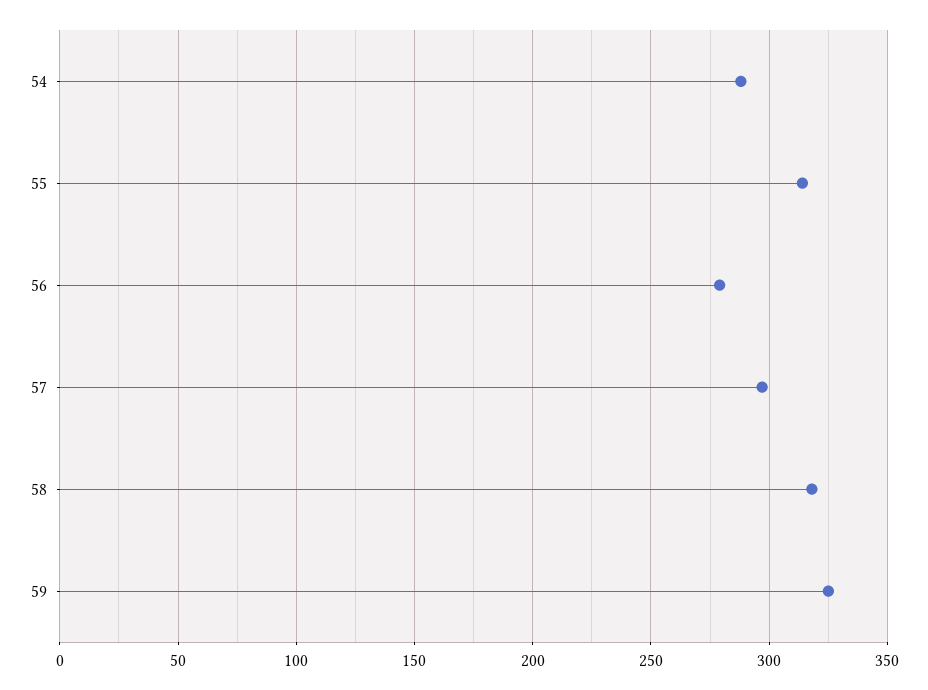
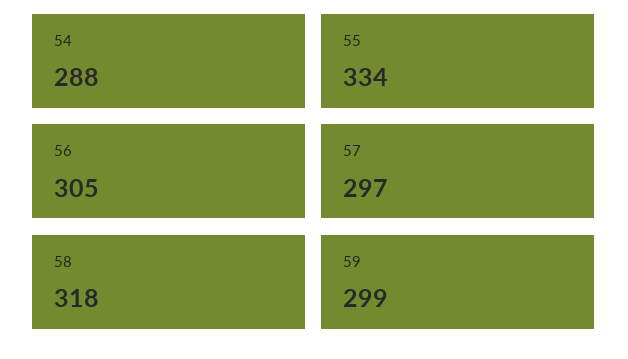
55: 315 -> 334
56: 280 -> 305
59: 325 -> 299

